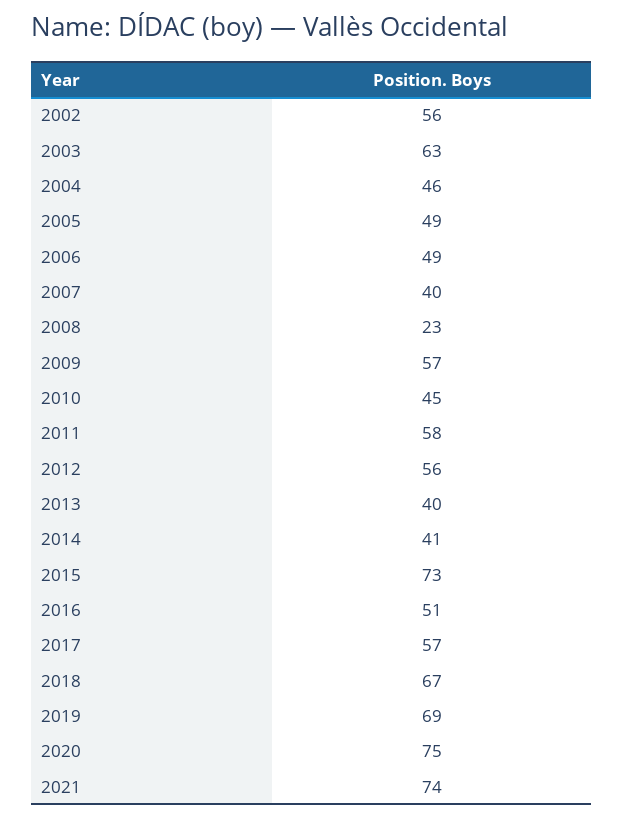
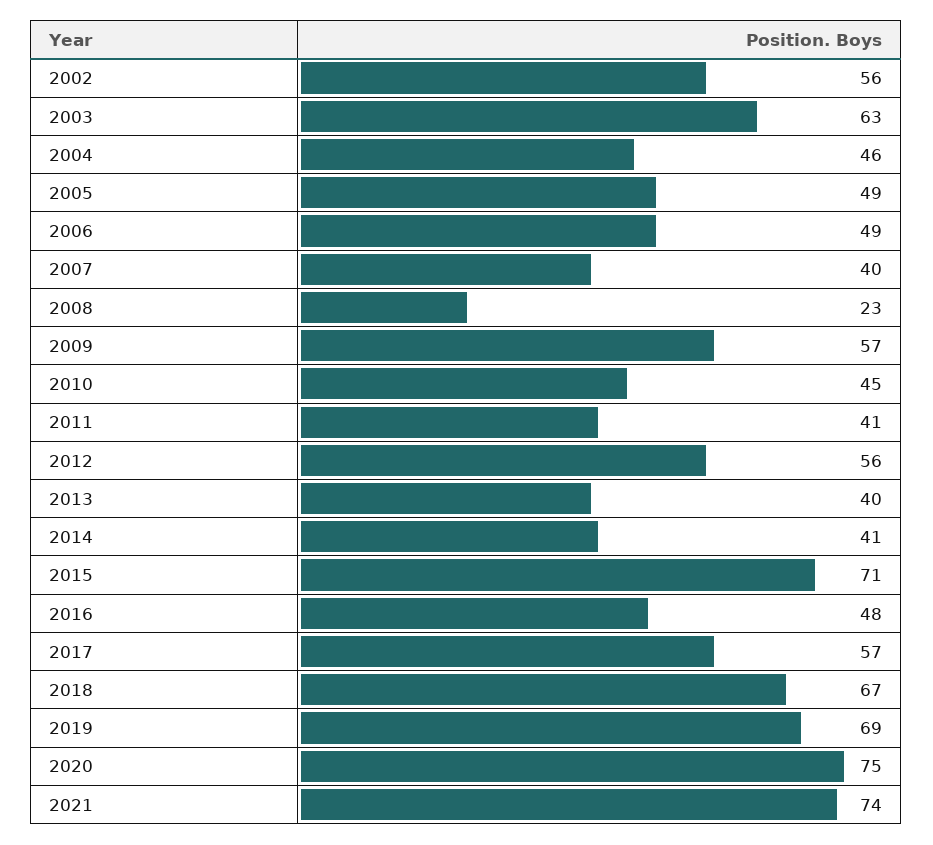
2011: 58 -> 41
2015: 73 -> 71
2016: 51 -> 48

